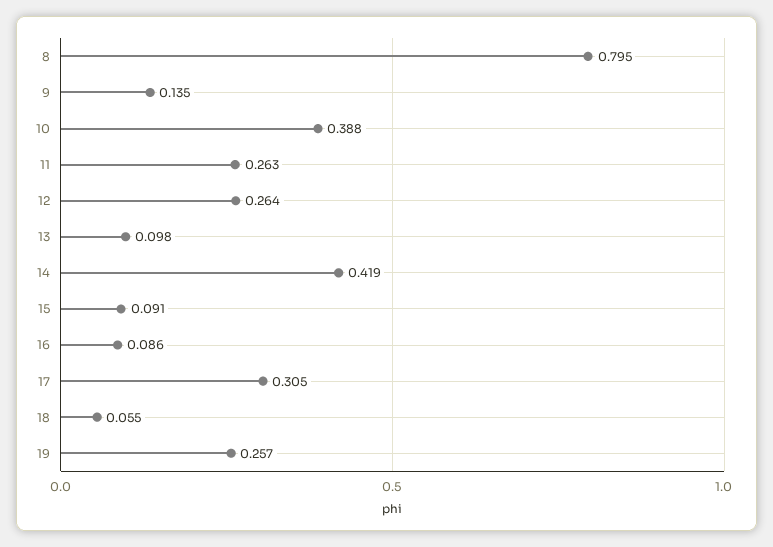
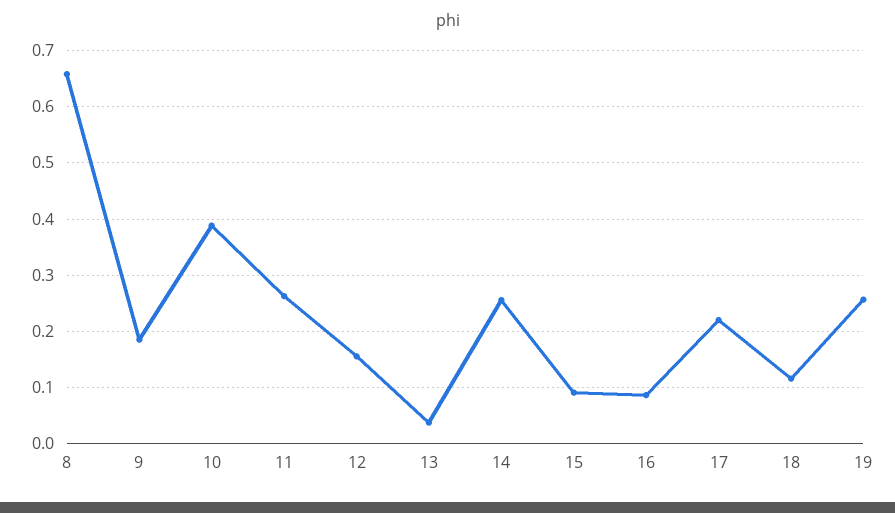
8: 0.795 -> 0.66
9: 0.135 -> 0.18
12: 0.264 -> 0.16
13: 0.098 -> 0.04
14: 0.419 -> 0.26
17: 0.305 -> 0.22
18: 0.055 -> 0.12

